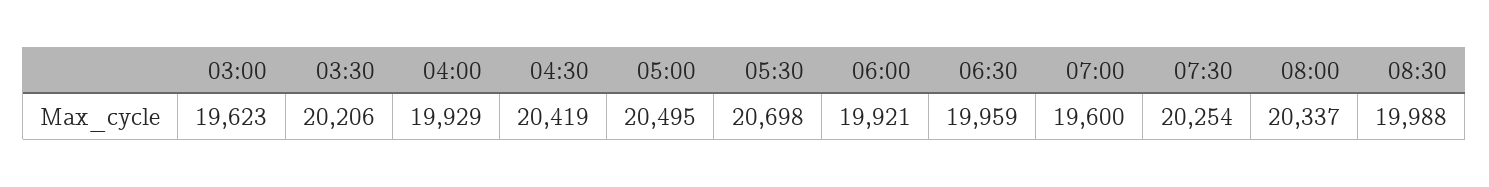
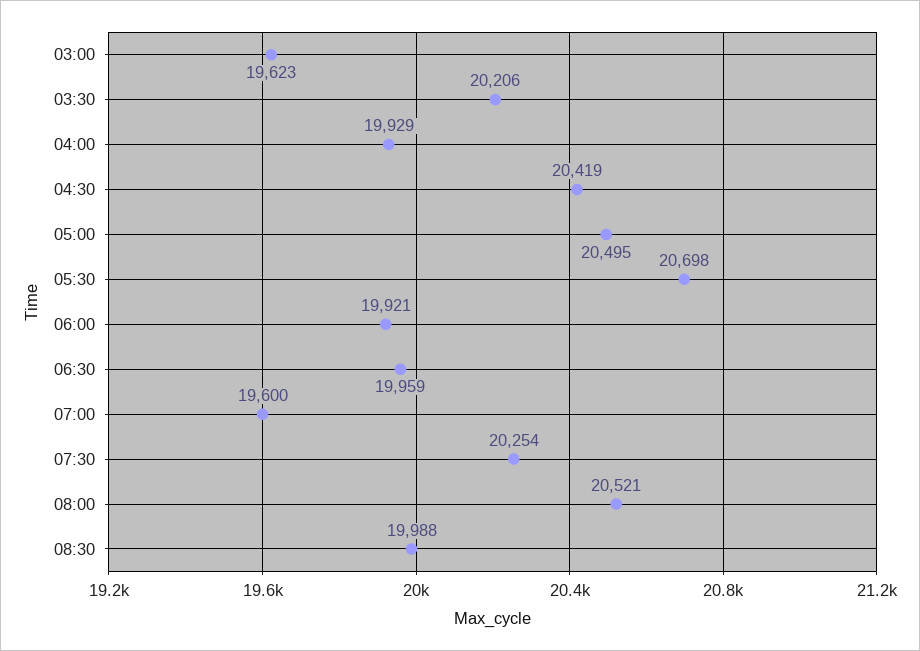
08:00: 20337 -> 20521

